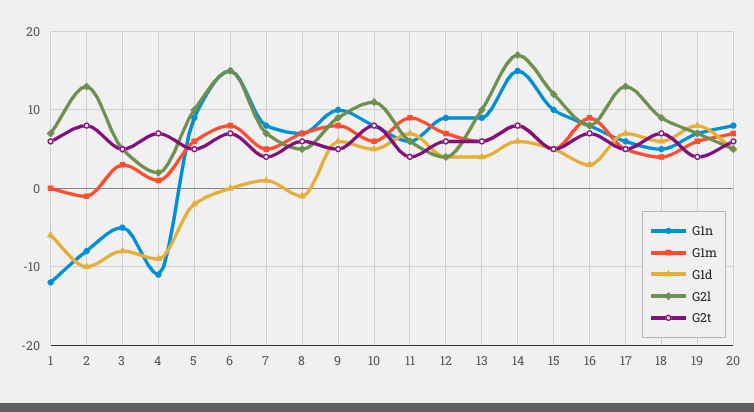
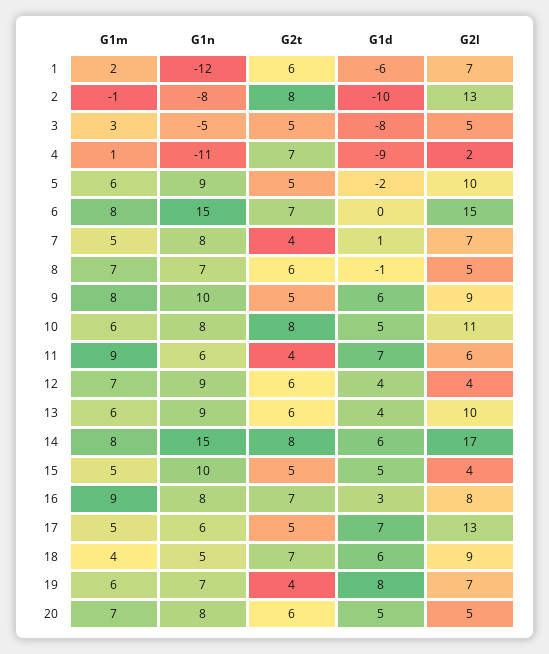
G1m, 1: 0 -> 2
G2l, 15: 12 -> 4

